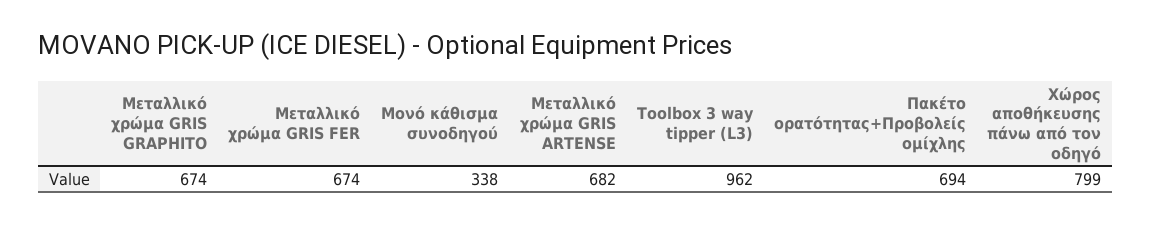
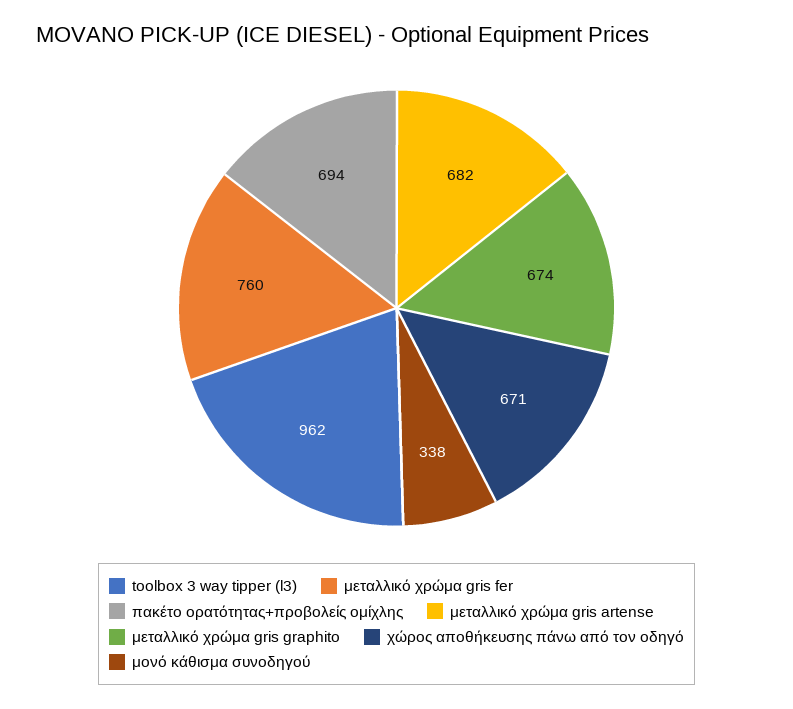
Μεταλλικό χρώμα GRIS FER: 674 -> 760
Χώρος αποθήκευσης πάνω από τον οδηγό: 799 -> 671

